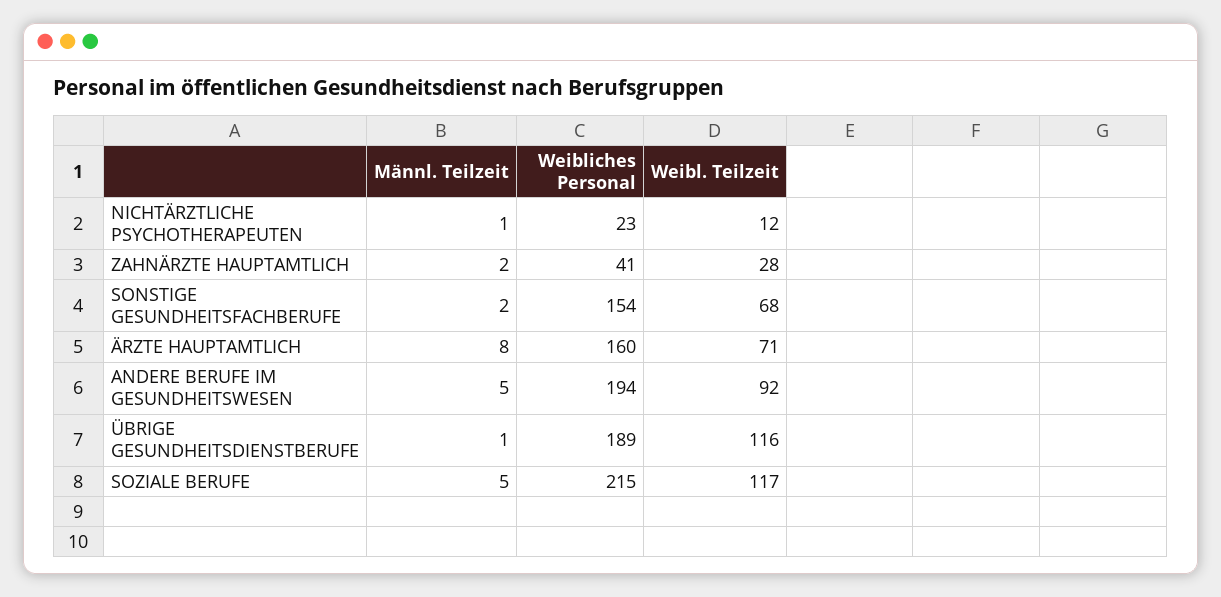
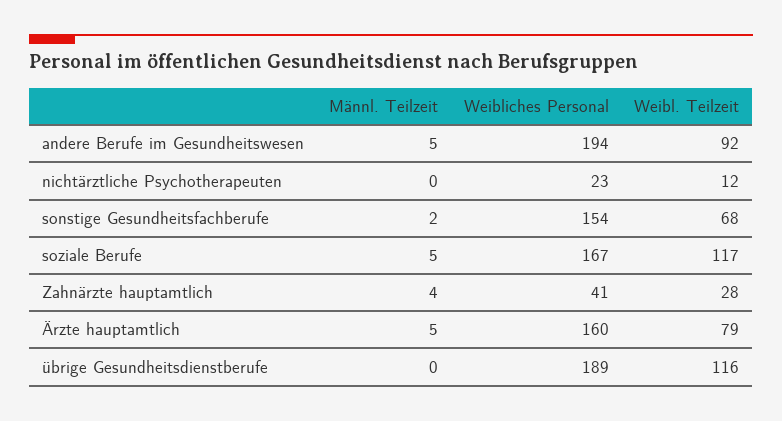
Männl. Teilzeit, NICHTÄRZTLICHE PSYCHOTHERAPEUTEN: 1 -> 0
Männl. Teilzeit, ZAHNÄRZTE HAUPTAMTLICH: 2 -> 4
Männl. Teilzeit, ÄRZTE HAUPTAMTLICH: 8 -> 5
Weibl. Teilzeit, ÄRZTE HAUPTAMTLICH: 71 -> 79
Männl. Teilzeit, ÜBRIGE GESUNDHEITSDIENSTBERUFE: 1 -> 0
Weibliches Personal, SOZIALE BERUFE: 215 -> 167

